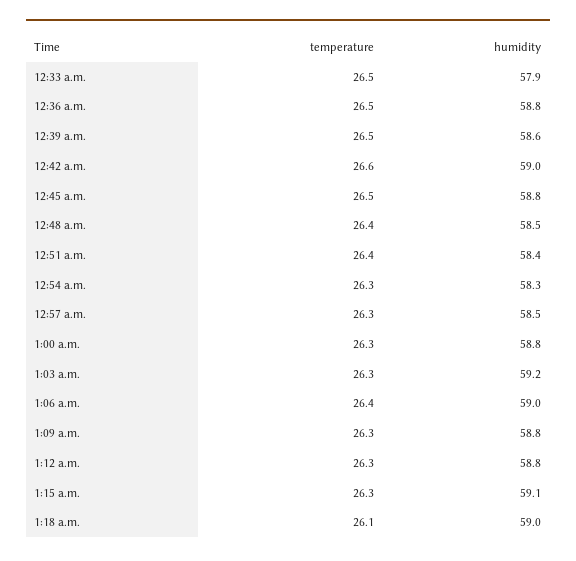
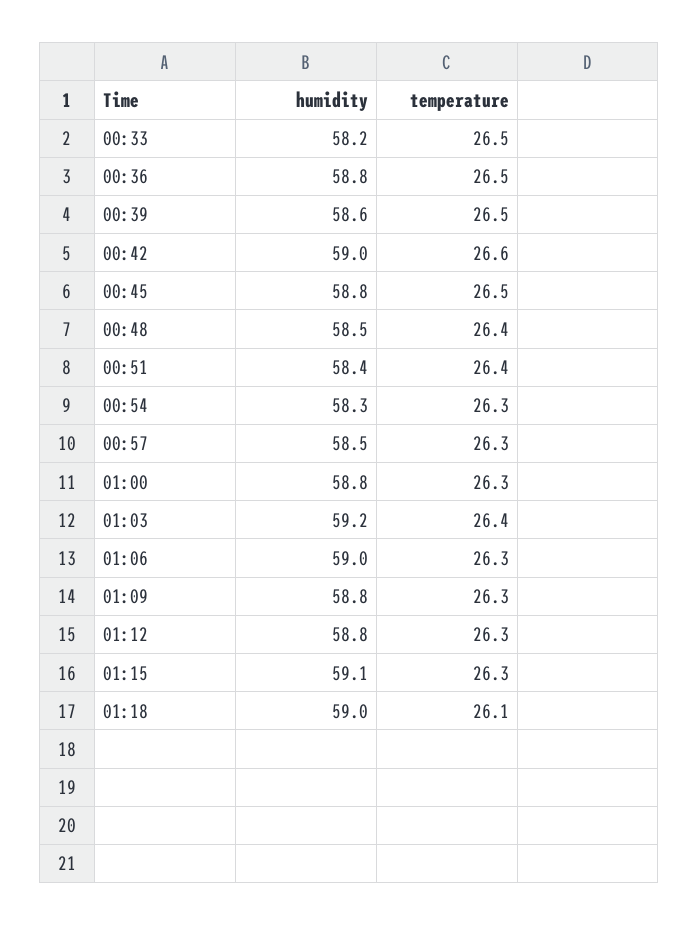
humidity, 12:33 a.m.: 57.9 -> 58.2
temperature, 1:03 a.m.: 26.3 -> 26.4
temperature, 1:06 a.m.: 26.4 -> 26.3

